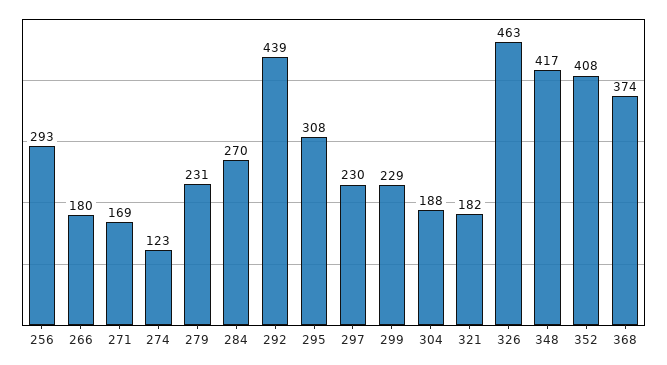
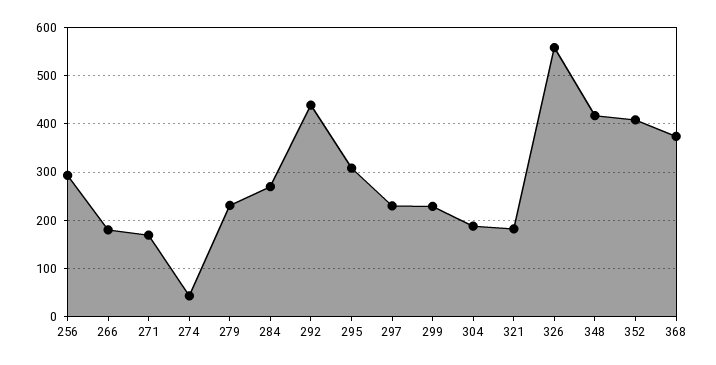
274: 123 -> 40
326: 463 -> 560

